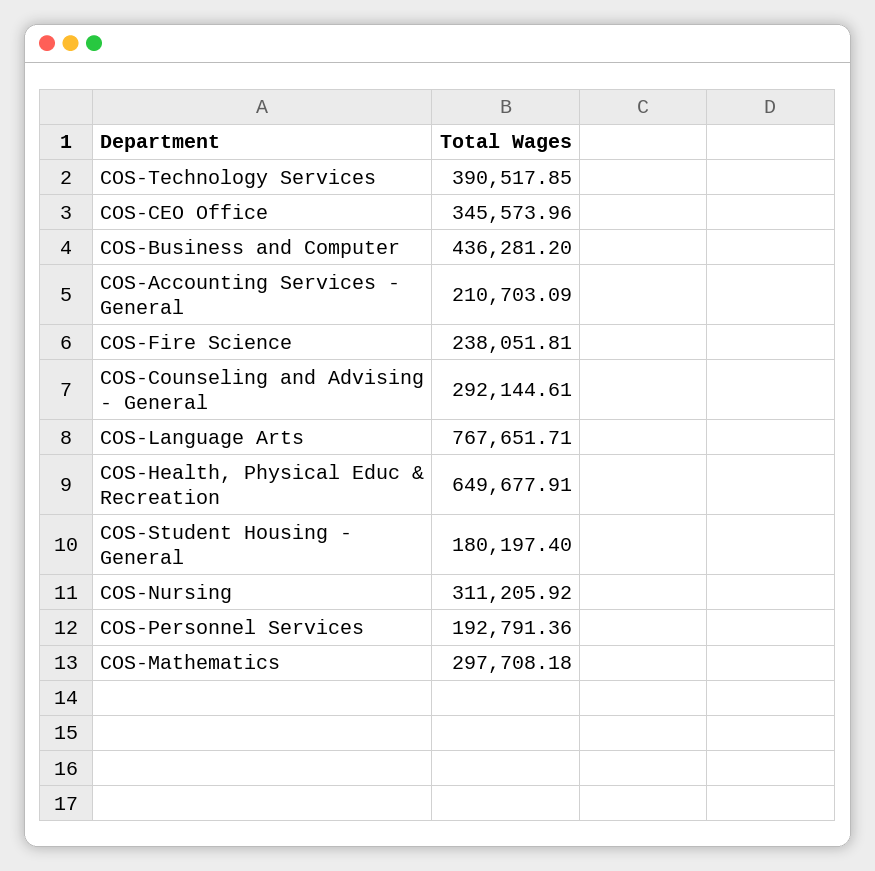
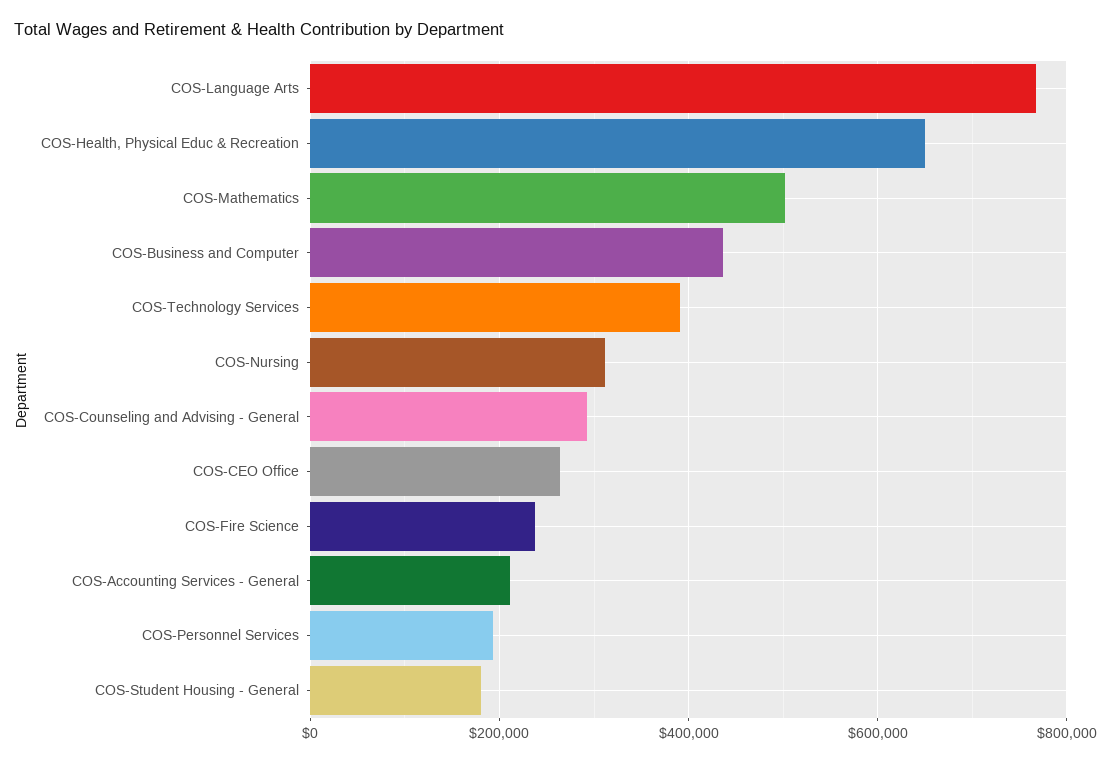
COS-CEO Office: 345573.96 -> 260000
COS-Mathematics: 297708.18 -> 500000

